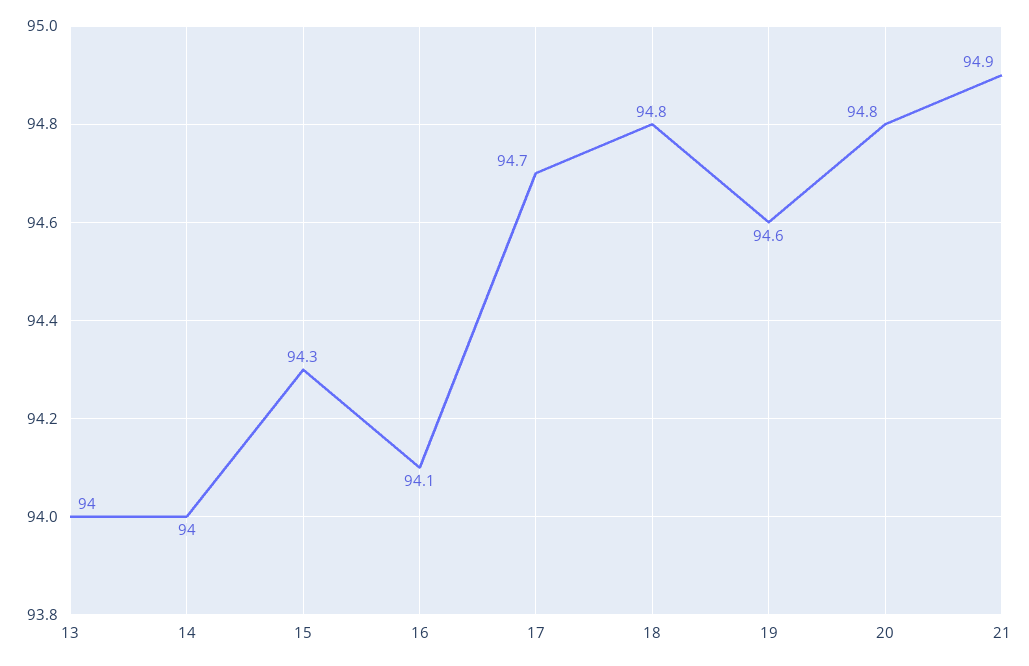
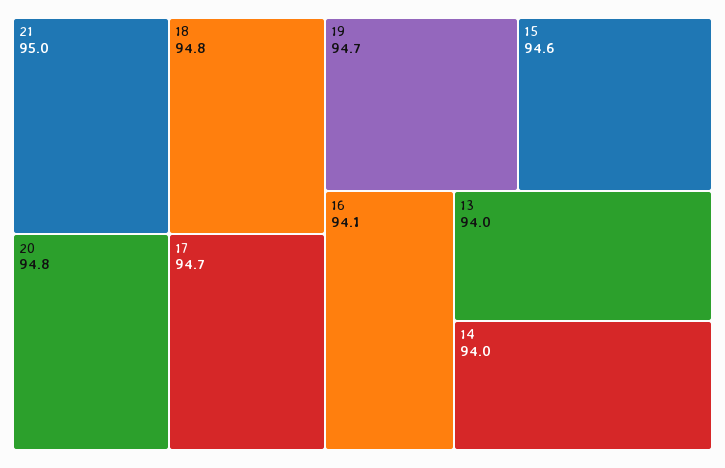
15: 94.3 -> 94.6
19: 94.6 -> 94.7
21: 94.9 -> 95

